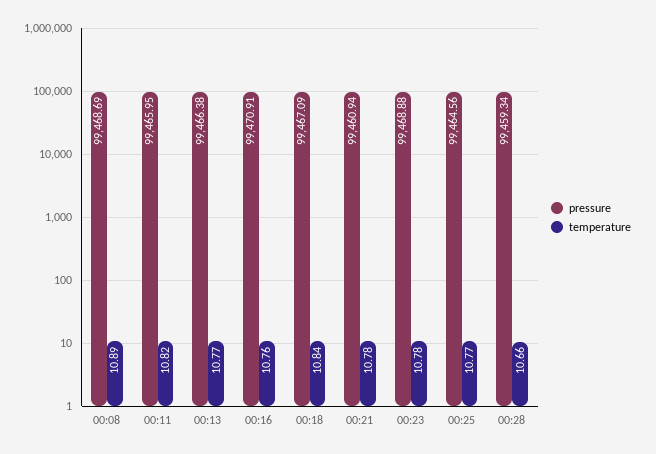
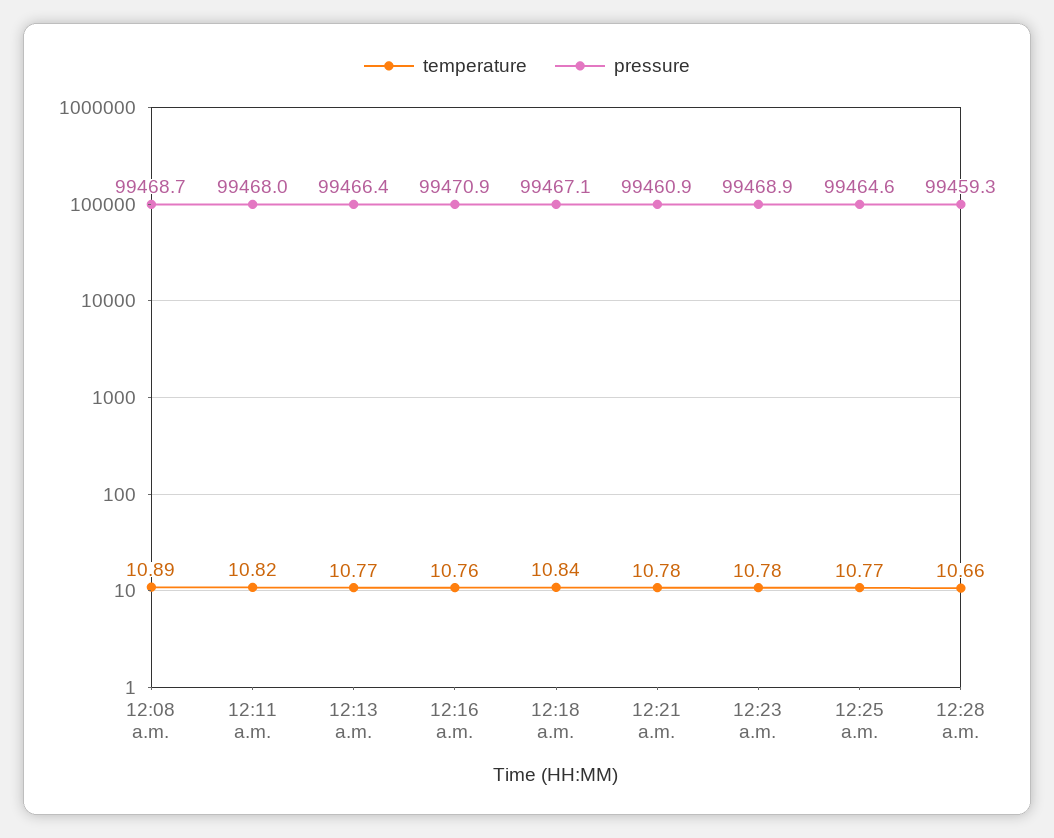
pressure, 00:11: 99465.95 -> 99468

